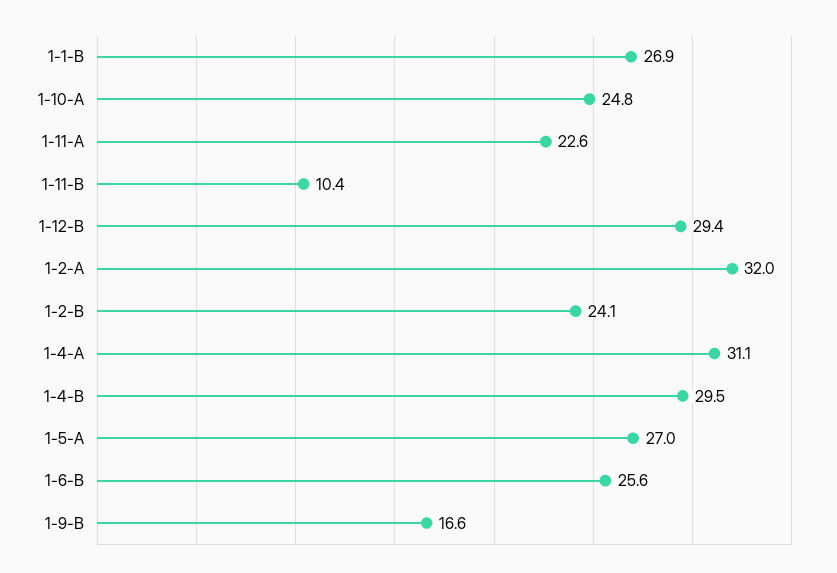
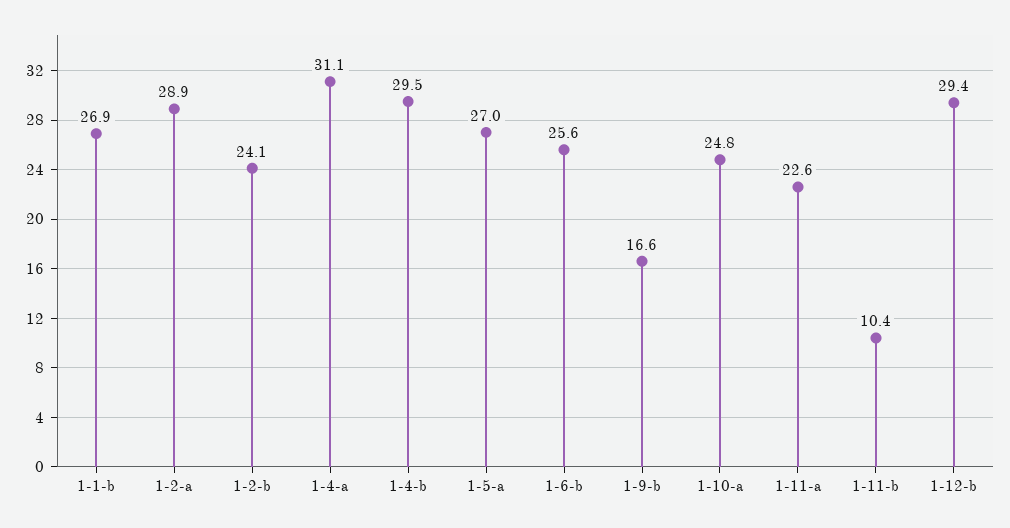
1-2-A: 32 -> 28.9

